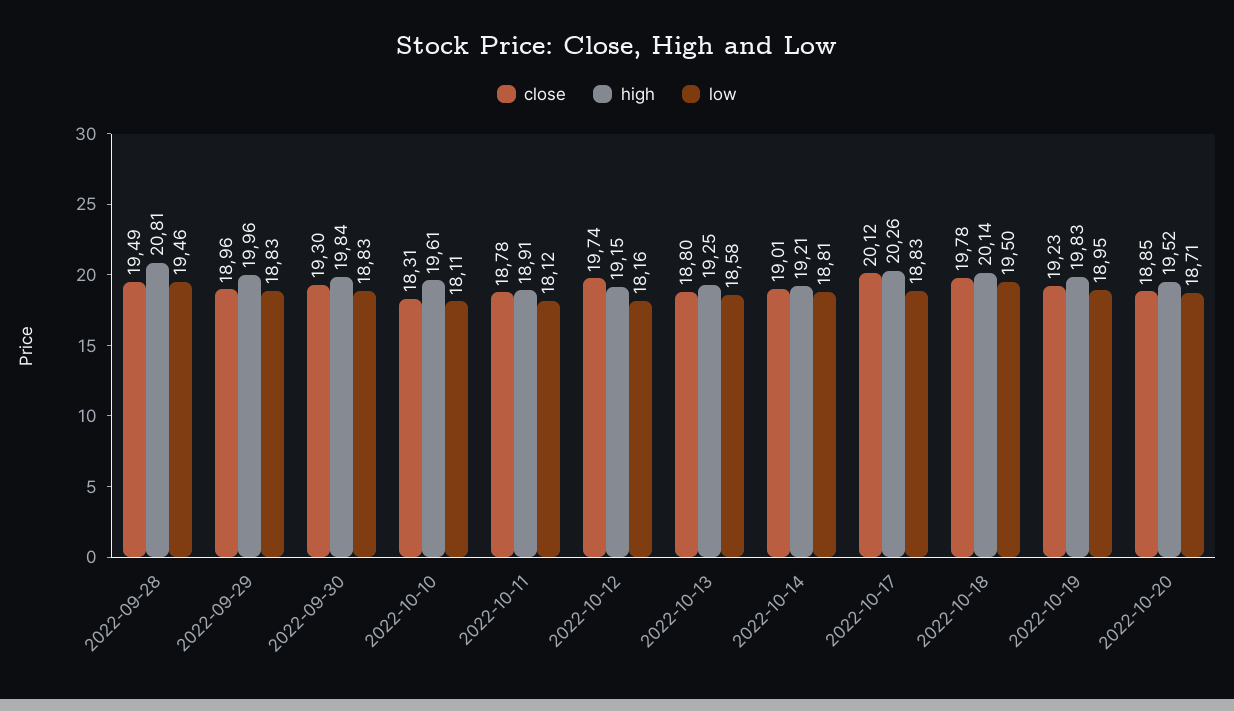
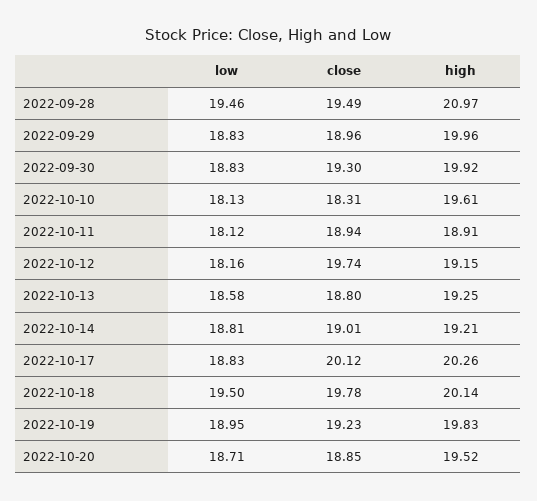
high, 2022-09-28: 20.81 -> 20.97
high, 2022-09-30: 19.84 -> 19.92
low, 2022-10-10: 18.11 -> 18.13
close, 2022-10-11: 18.78 -> 18.94

